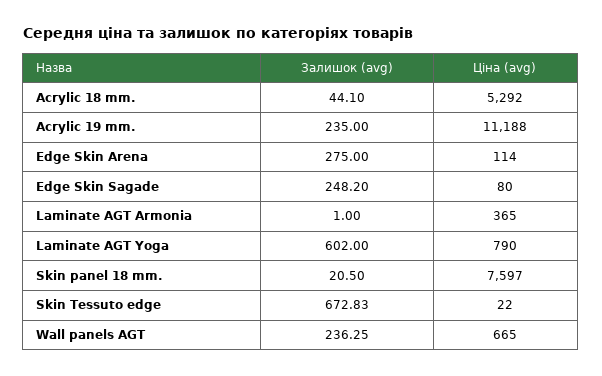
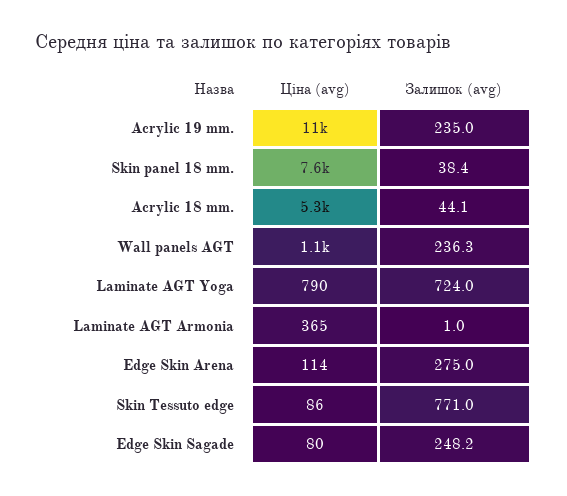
Залишок (avg), Laminate AGT Yoga: 602 -> 724
Залишок (avg), Skin panel 18 mm.: 20.5 -> 38.4
Залишок (avg), Skin Tessuto edge: 672.83 -> 771
Ціна (avg), Skin Tessuto edge: 22 -> 86
Ціна (avg), Wall panels AGT: 665 -> 1100

